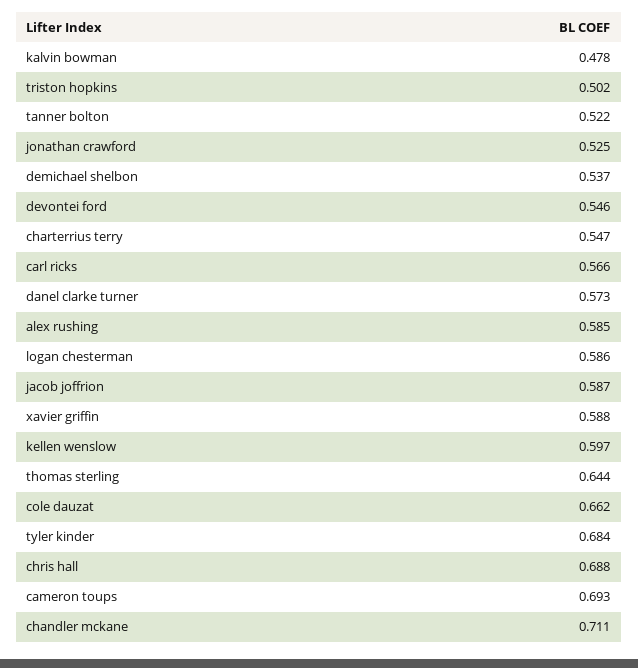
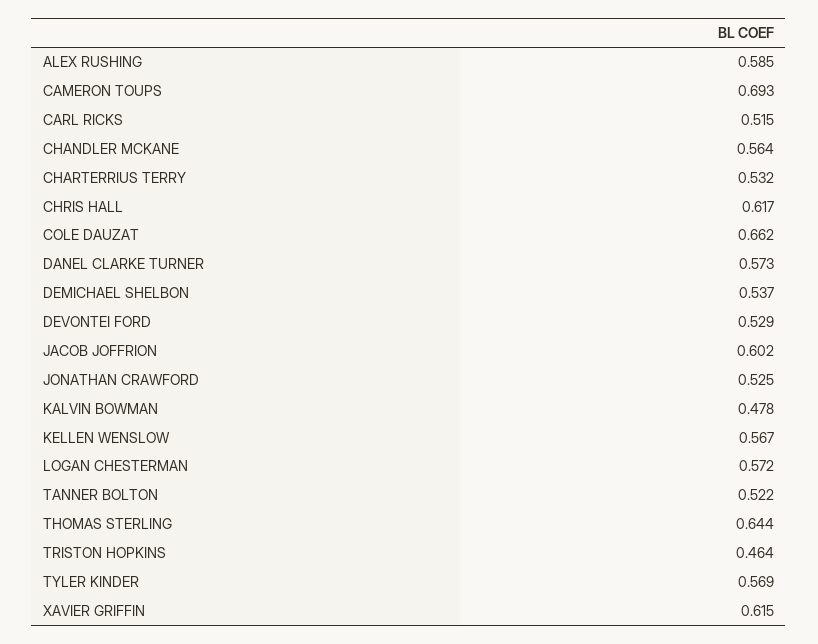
triston hopkins: 0.502 -> 0.464
devontei ford: 0.546 -> 0.529
charterrius terry: 0.547 -> 0.532
carl ricks: 0.566 -> 0.515
logan chesterman: 0.586 -> 0.572
jacob joffrion: 0.587 -> 0.602
xavier griffin: 0.588 -> 0.615
kellen wenslow: 0.597 -> 0.567
tyler kinder: 0.684 -> 0.569
chris hall: 0.688 -> 0.617
chandler mckane: 0.711 -> 0.564

